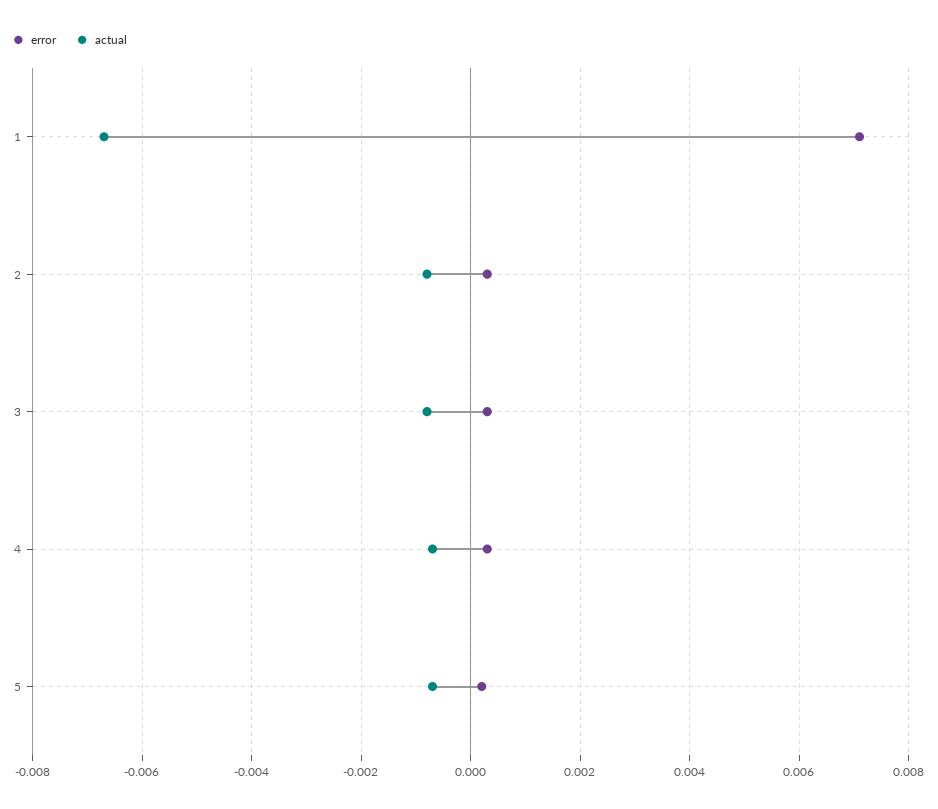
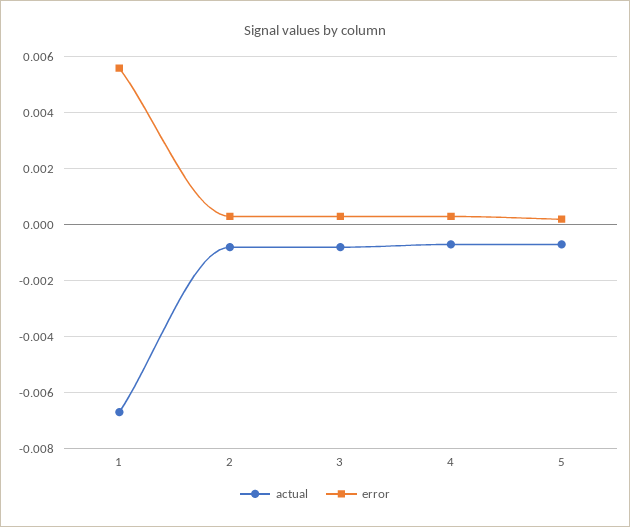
error, 1: 0.007 -> 0.0055

